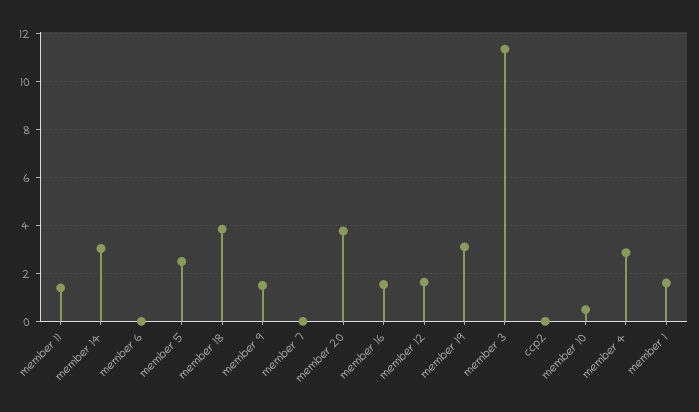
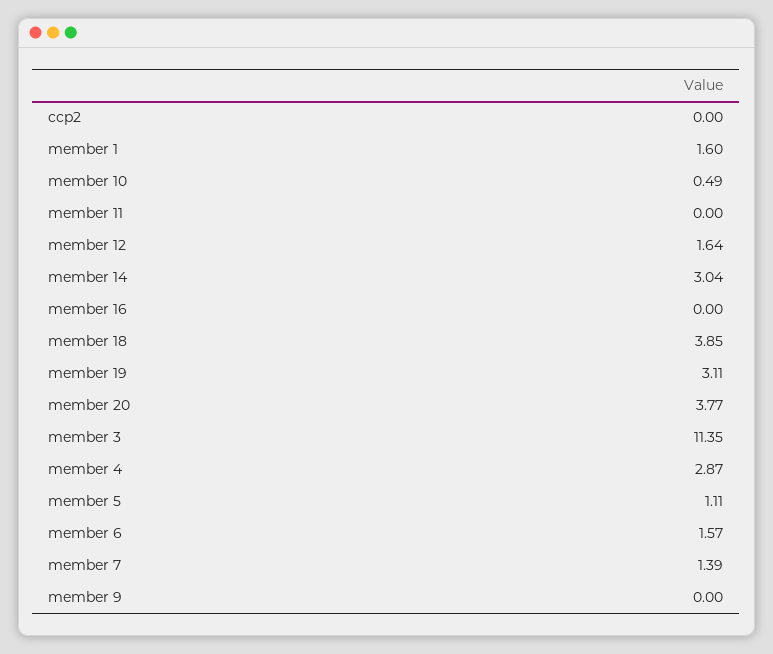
member 11: 1.5 -> 0
member 6: 0 -> 1.57
member 5: 2.5 -> 1.11
member 9: 1.5 -> 0
member 7: 0 -> 1.39
member 16: 1.5 -> 0

